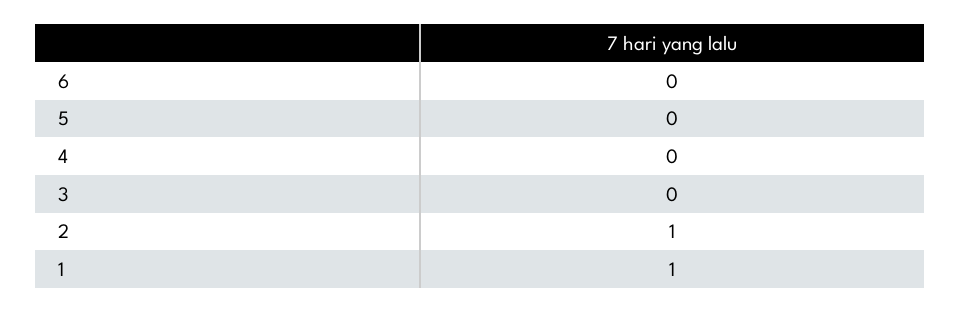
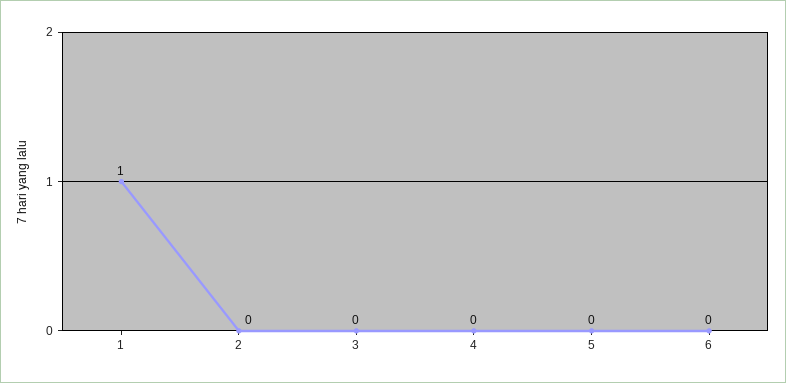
2: 1 -> 0

